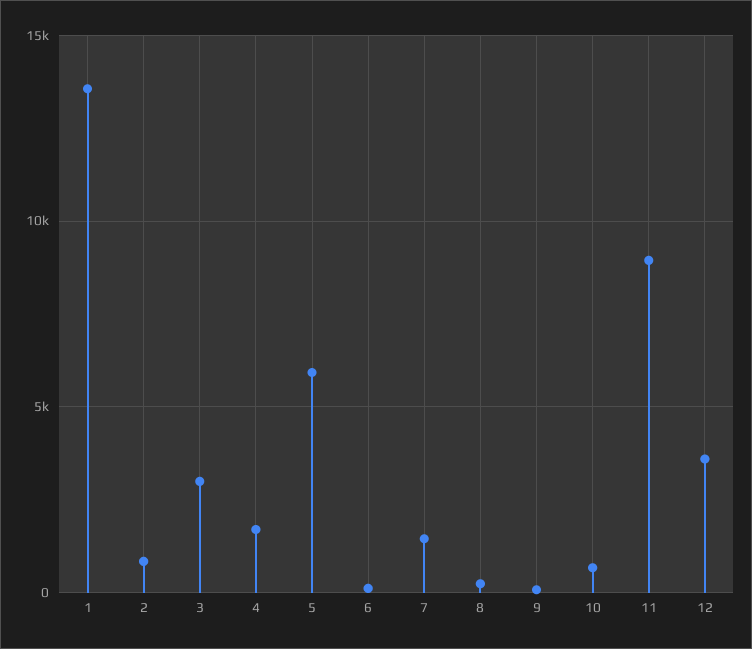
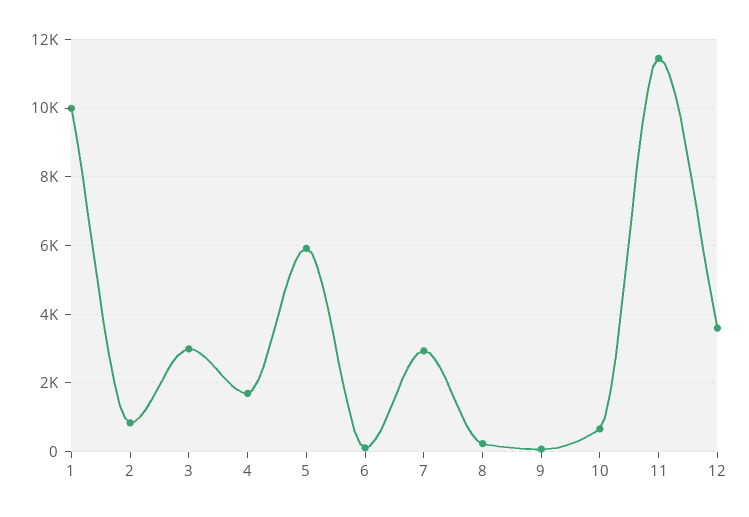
1: 13500 -> 10000
7: 1500 -> 3000
11: 9000 -> 11400

